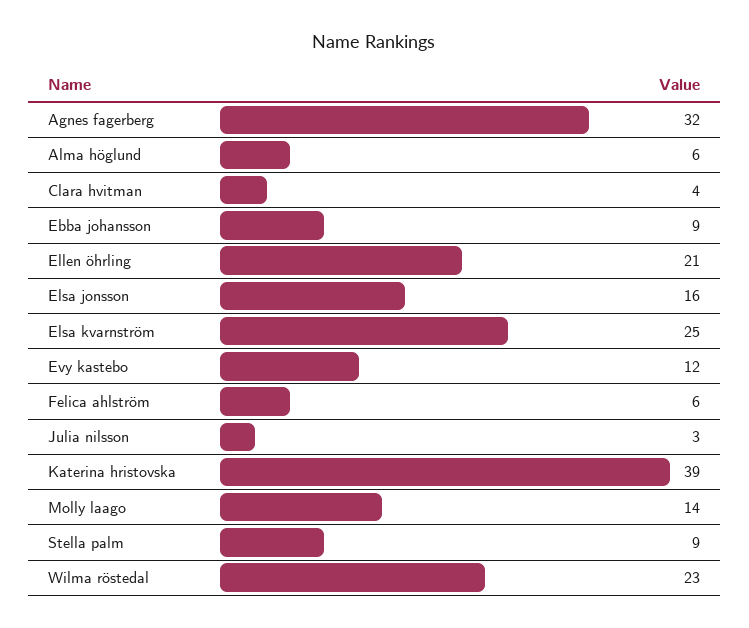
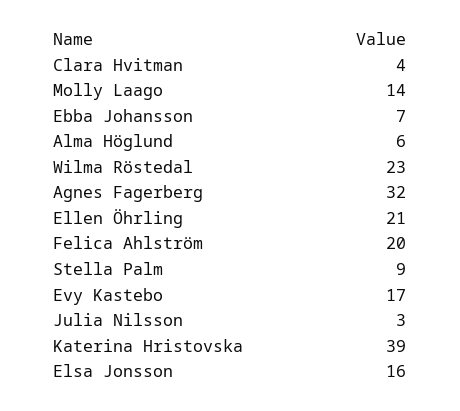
Ebba johansson: 9 -> 7
Elsa kvarnström: 25 -> none
Evy kastebo: 12 -> 17
Felica ahlström: 6 -> 20

